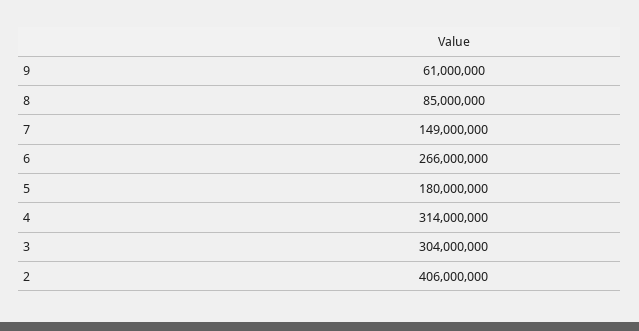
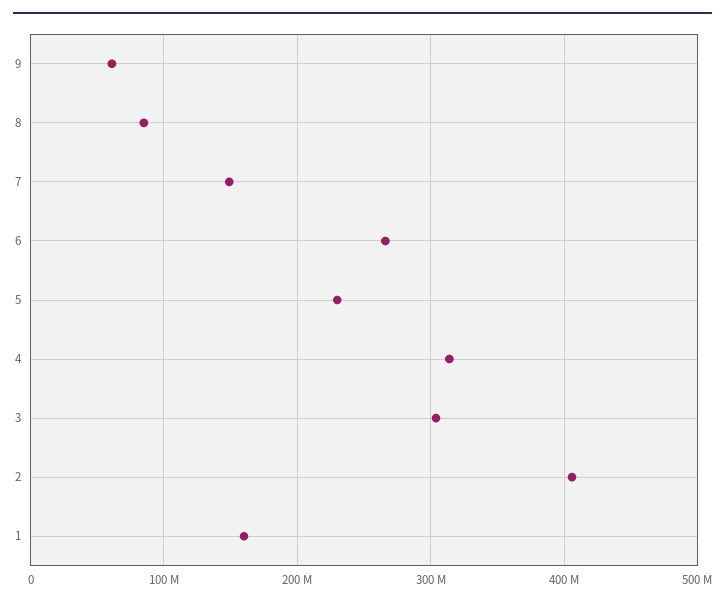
5: 180000000 -> 230000000
1: none -> 160000000

